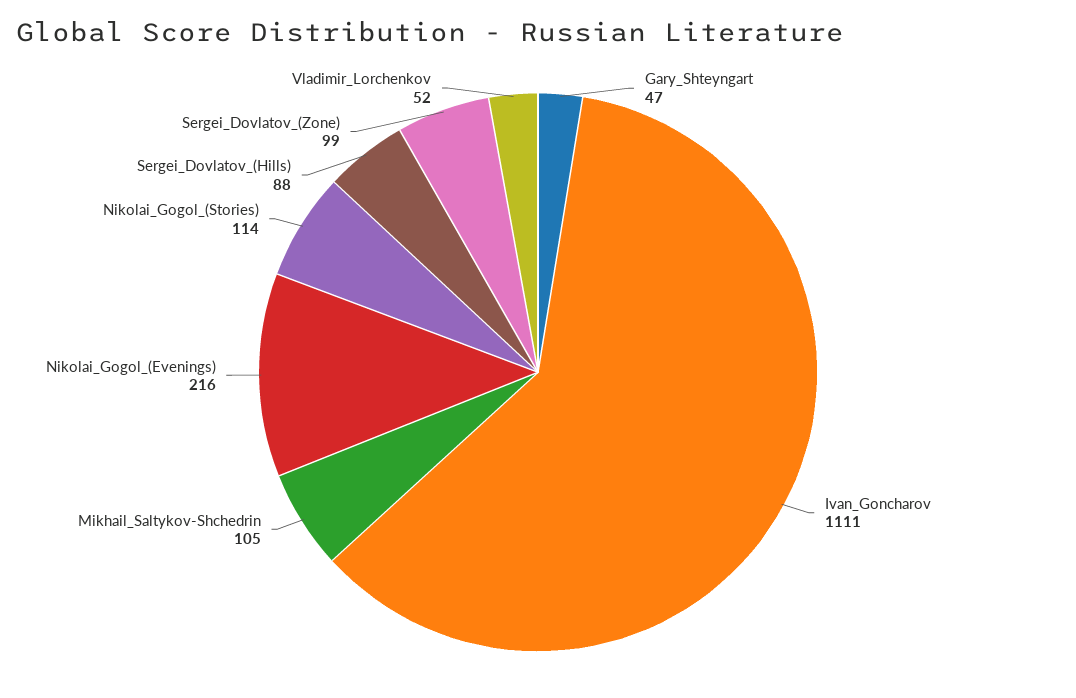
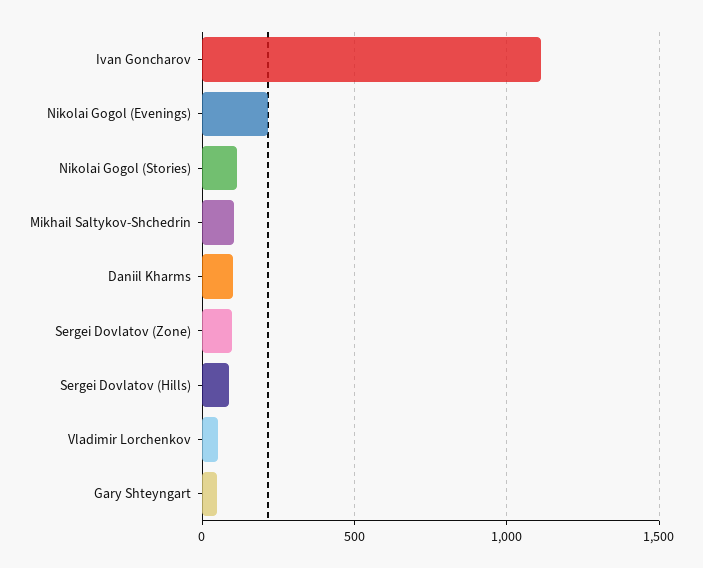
Daniil Kharms: none -> 100

